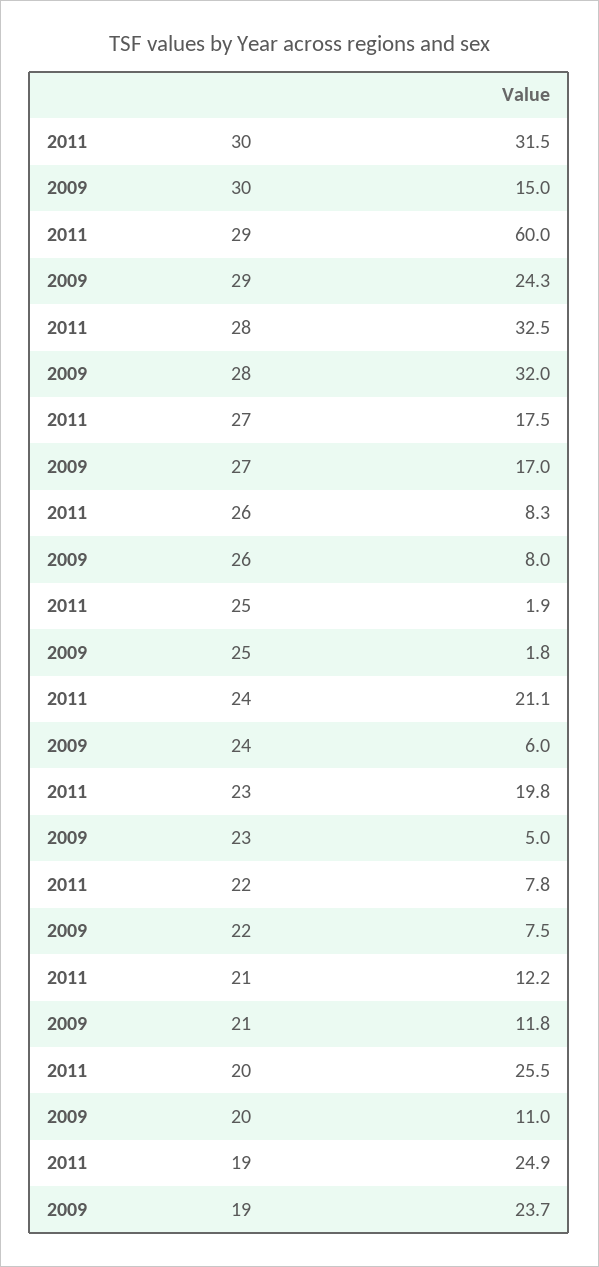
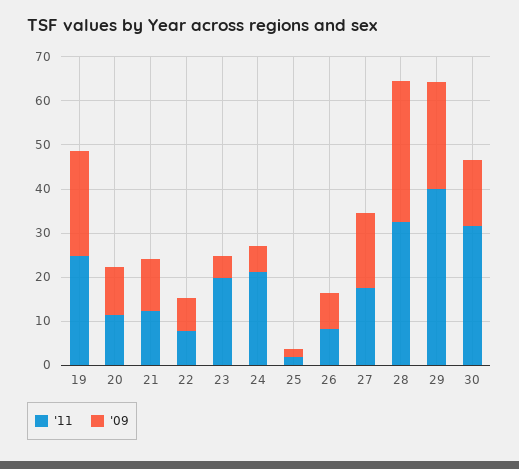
2011, 29: 60 -> 40
2011, 20: 25.5 -> 12

